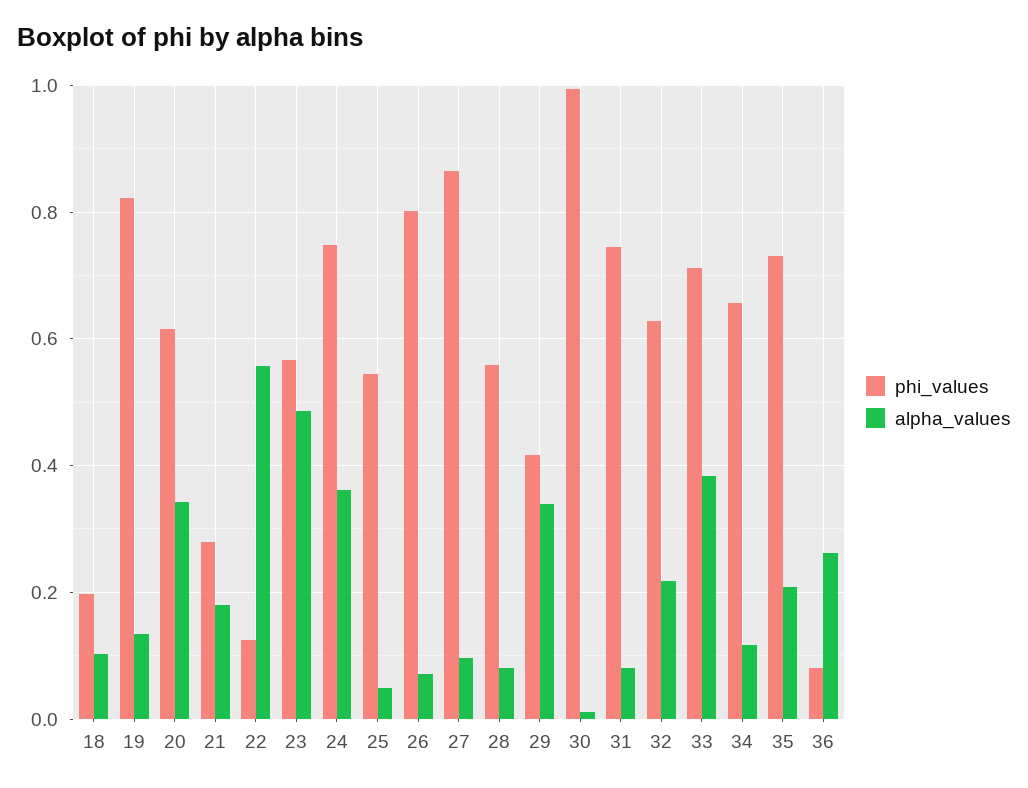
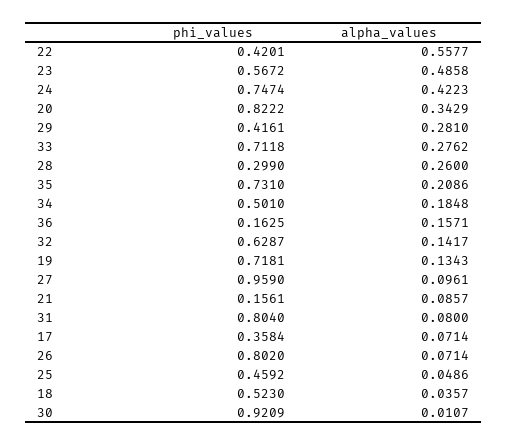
phi_values, 18: 0.2 -> 0.523
alpha_values, 18: 0.1 -> 0.0357
phi_values, 19: 0.82 -> 0.7181
phi_values, 20: 0.62 -> 0.8222
phi_values, 21: 0.28 -> 0.1561
alpha_values, 21: 0.18 -> 0.0857
phi_values, 22: 0.12 -> 0.4201
alpha_values, 24: 0.36 -> 0.4223
phi_values, 25: 0.54 -> 0.4592
phi_values, 27: 0.86 -> 0.959
phi_values, 28: 0.56 -> 0.299
alpha_values, 28: 0.08 -> 0.26
alpha_values, 29: 0.34 -> 0.281
phi_values, 30: 1 -> 0.9209
phi_values, 31: 0.74 -> 0.804
alpha_values, 32: 0.22 -> 0.1417
alpha_values, 33: 0.38 -> 0.2762
phi_values, 34: 0.66 -> 0.501
alpha_values, 34: 0.12 -> 0.1848
phi_values, 36: 0.08 -> 0.1625
alpha_values, 36: 0.26 -> 0.1571
phi_values, 17: none -> 0.3584
alpha_values, 17: none -> 0.0714

